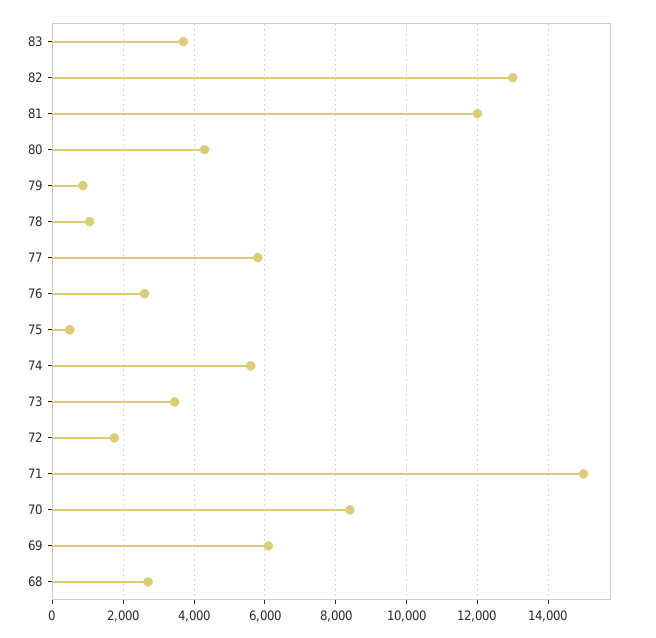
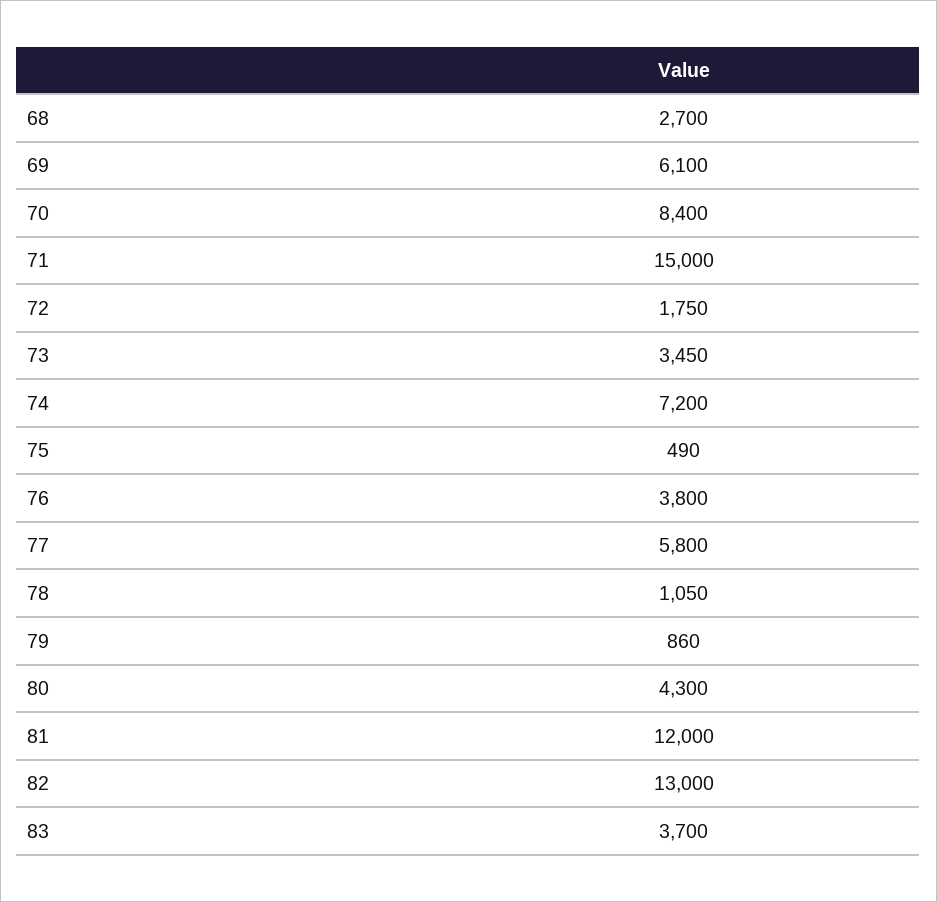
76: 2600 -> 3800
74: 5600 -> 7200

